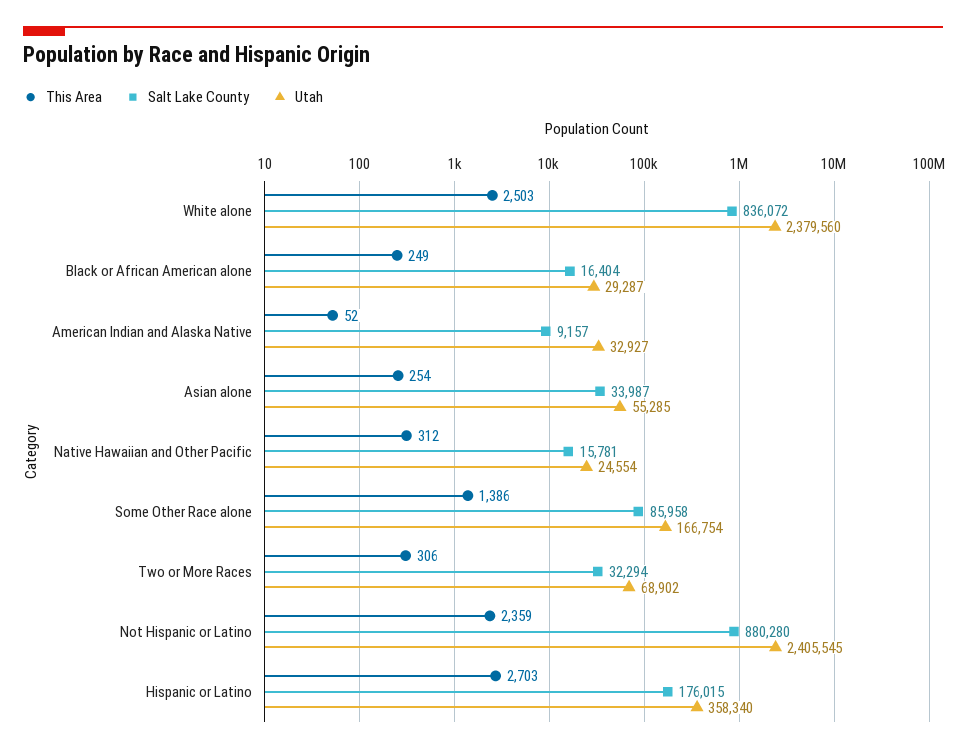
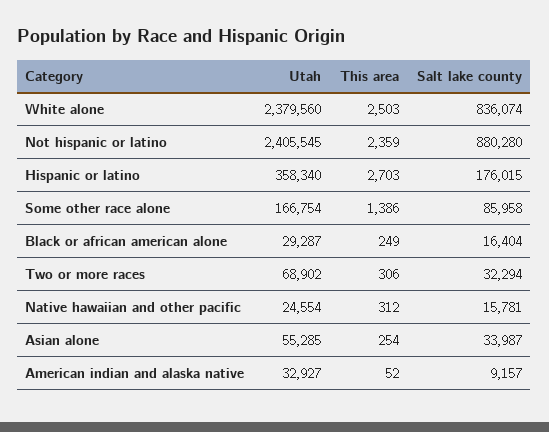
Salt Lake County, White alone: 836072 -> 836074

